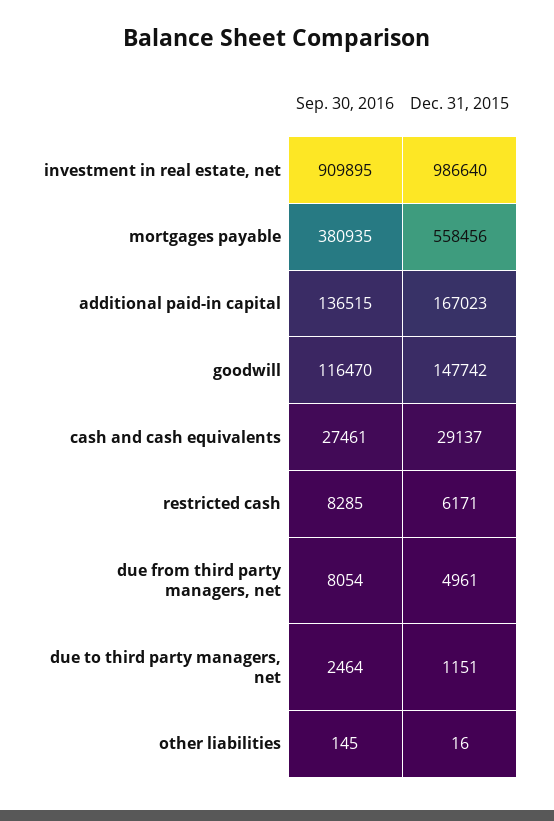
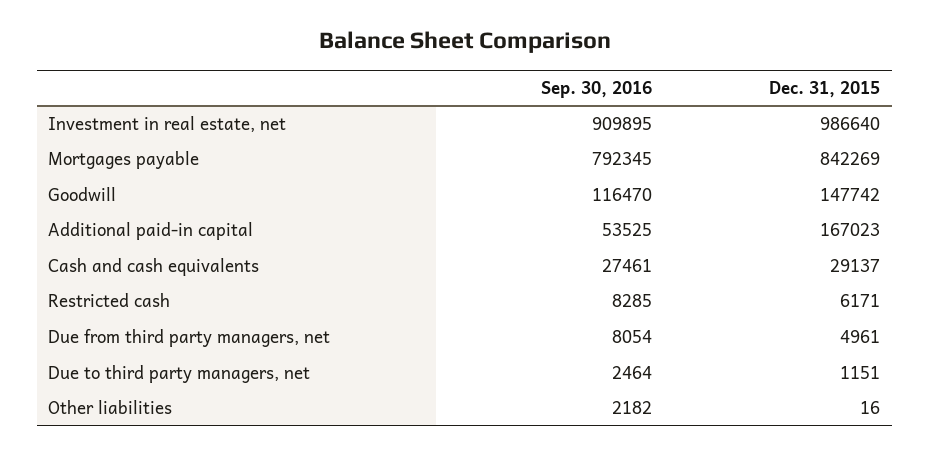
Sep. 30, 2016, mortgages payable: 380935 -> 792345
Dec. 31, 2015, mortgages payable: 558456 -> 842269
Sep. 30, 2016, additional paid-in capital: 136515 -> 53525
Sep. 30, 2016, other liabilities: 145 -> 2182

